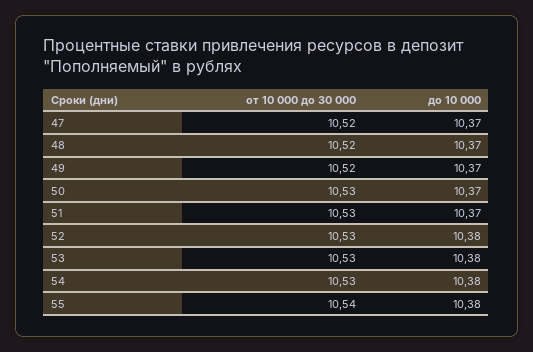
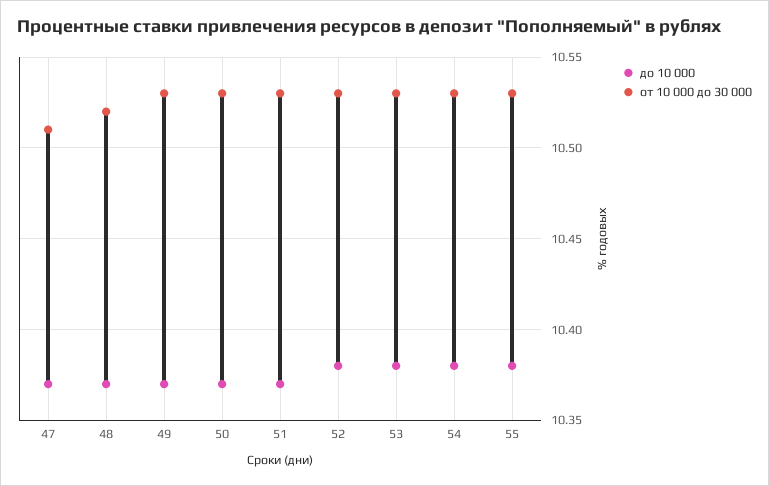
от 10 000 до 30 000, 47: 10.52 -> 10.51
от 10 000 до 30 000, 49: 10.52 -> 10.53
от 10 000 до 30 000, 55: 10.54 -> 10.53

